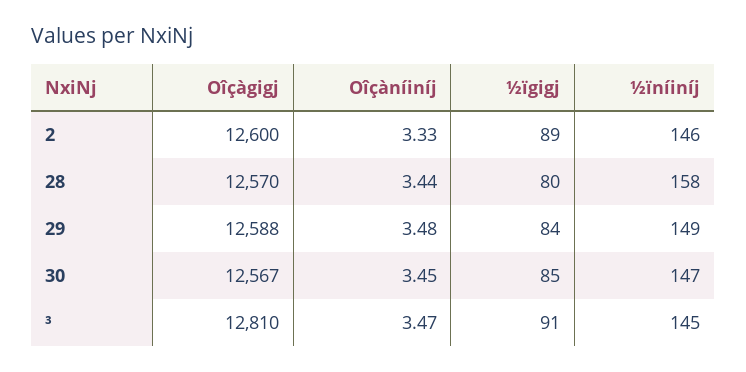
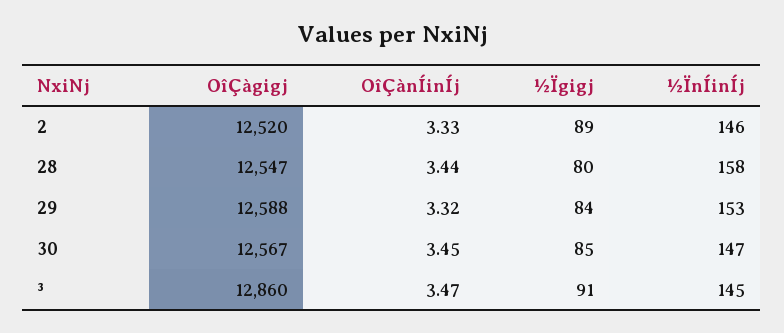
Oîçàgigj, 2: 12600 -> 12520
Oîçàgigj, 28: 12570 -> 12547
Oîçàníiníj, 29: 3.48 -> 3.32
½ïníiníj, 29: 149 -> 153
Oîçàgigj, ³: 12810 -> 12860

